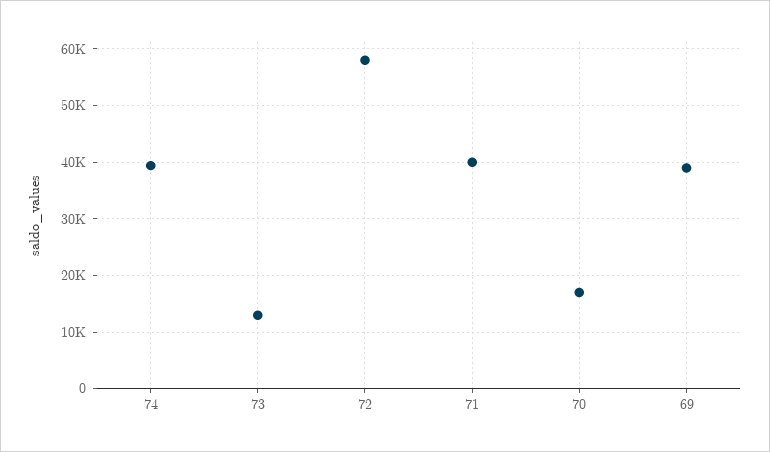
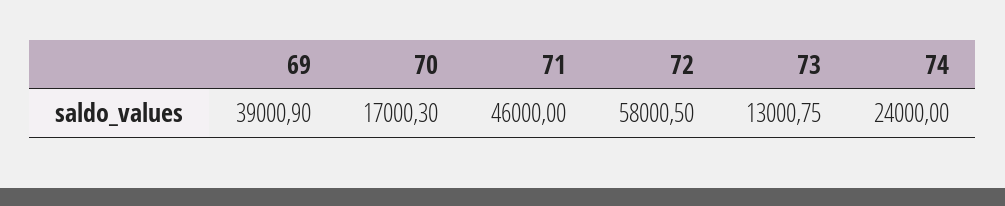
74: 40000 -> 24000
71: 40000 -> 46000

